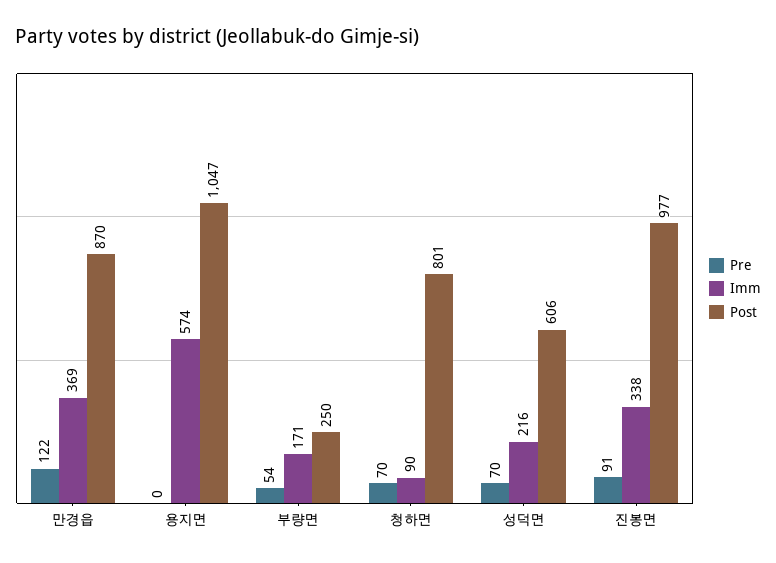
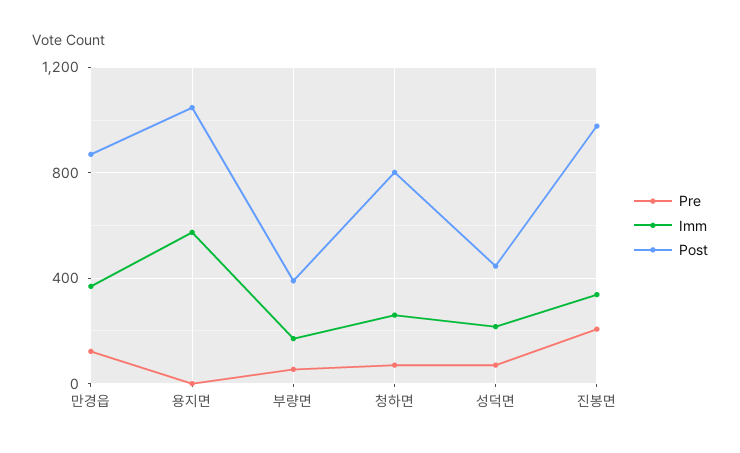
Post, 부량면: 250 -> 400
Imm, 청하면: 90 -> 250
Post, 성덕면: 606 -> 450
Pre, 진봉면: 91 -> 200

